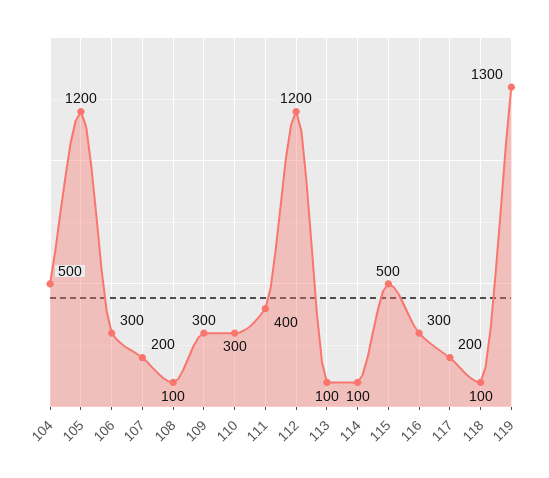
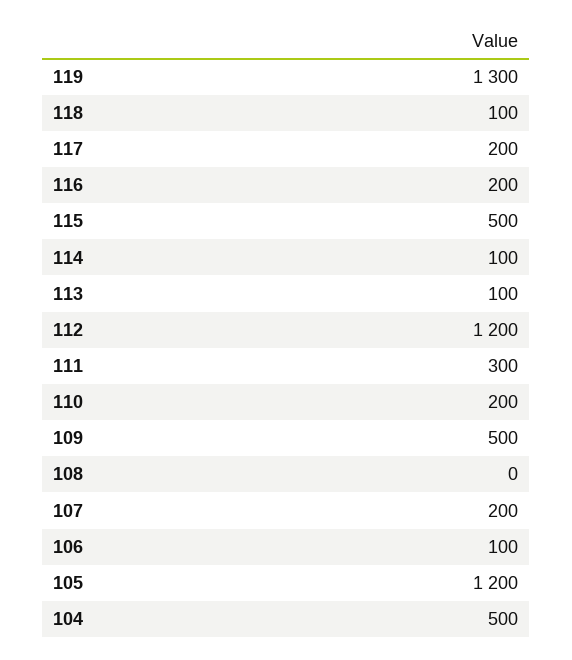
106: 300 -> 100
108: 100 -> 0
109: 300 -> 500
110: 300 -> 200
111: 400 -> 300
116: 300 -> 200

